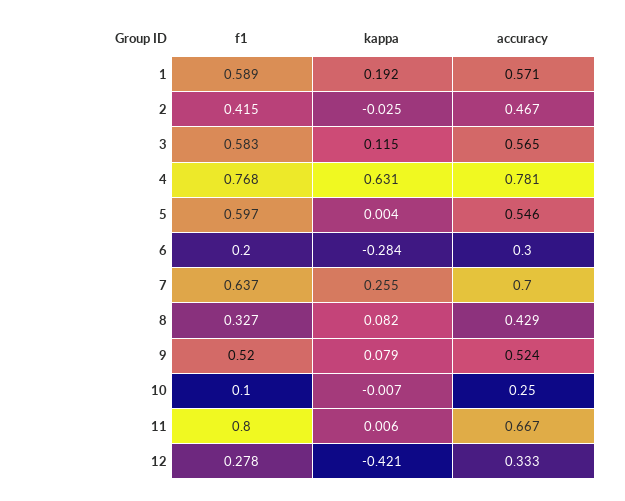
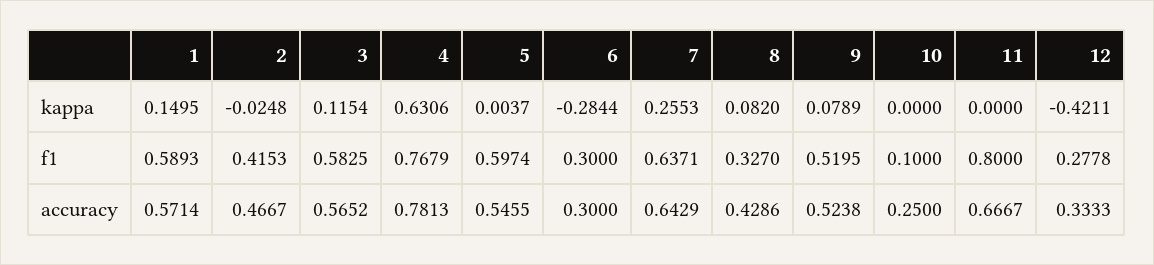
kappa, 1: 0.192 -> 0.1495
f1, 6: 0.2 -> 0.3
accuracy, 7: 0.7 -> 0.6429
kappa, 10: -0.007 -> 0
kappa, 11: 0.006 -> 0

